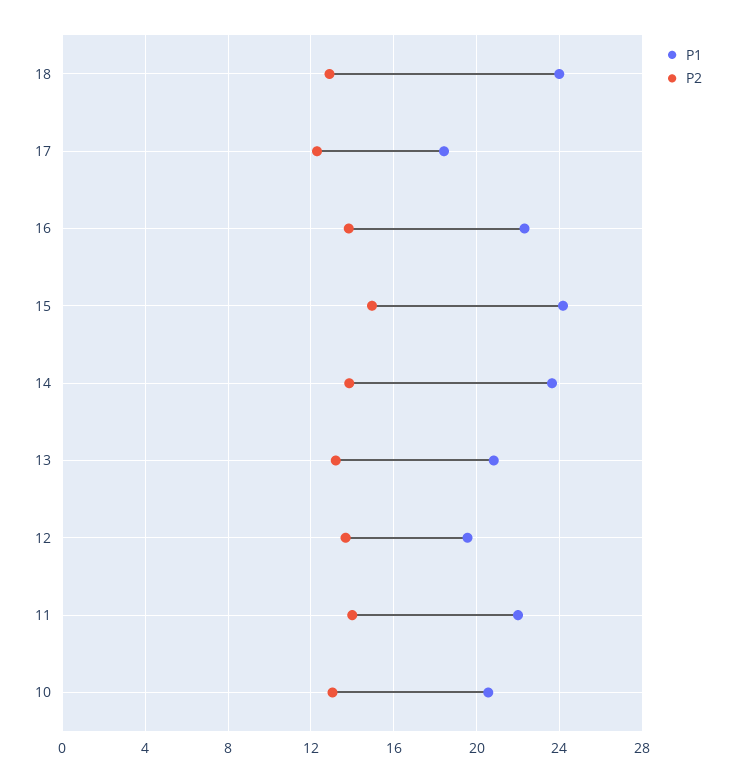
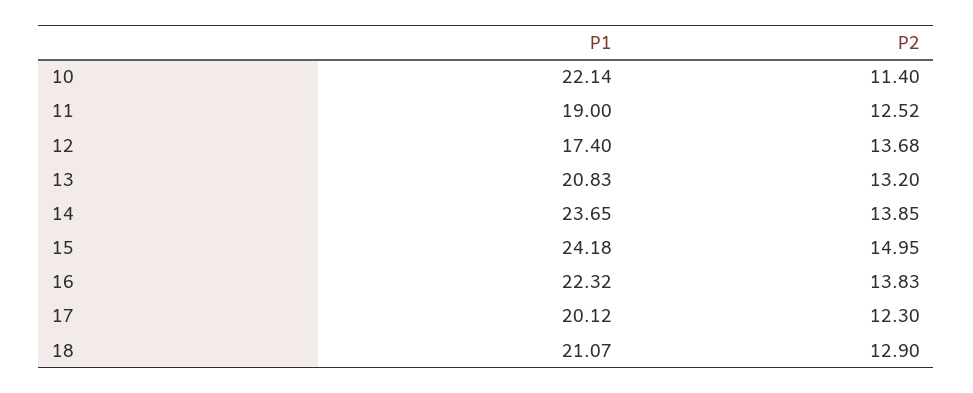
P1, 18: 24 -> 21.07
P1, 17: 18.5 -> 20.12
P1, 12: 19.5 -> 17.4
P1, 11: 22 -> 19
P2, 11: 14 -> 12.52
P1, 10: 20.5 -> 22.14
P2, 10: 13 -> 11.4

